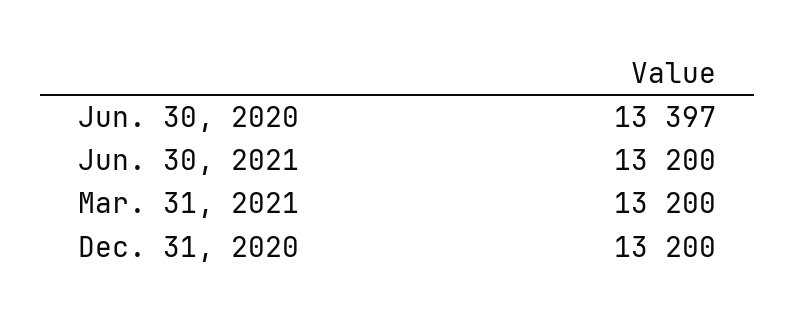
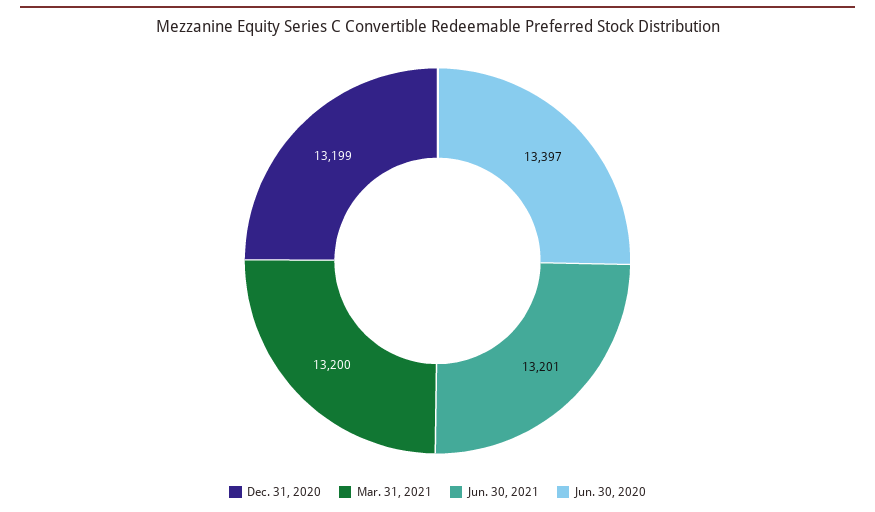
Jun. 30, 2021: 13200 -> 13201
Dec. 31, 2020: 13200 -> 13199

